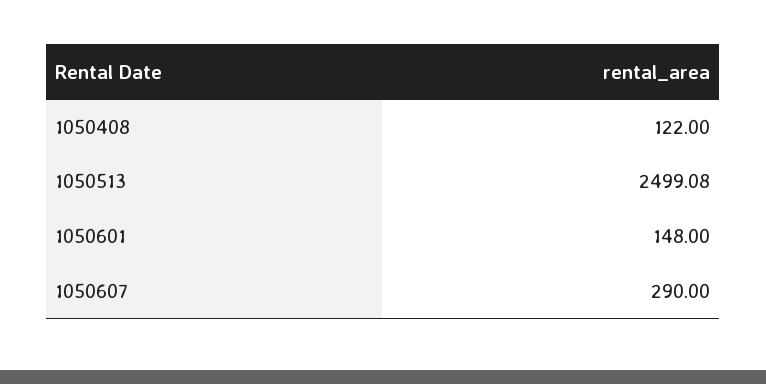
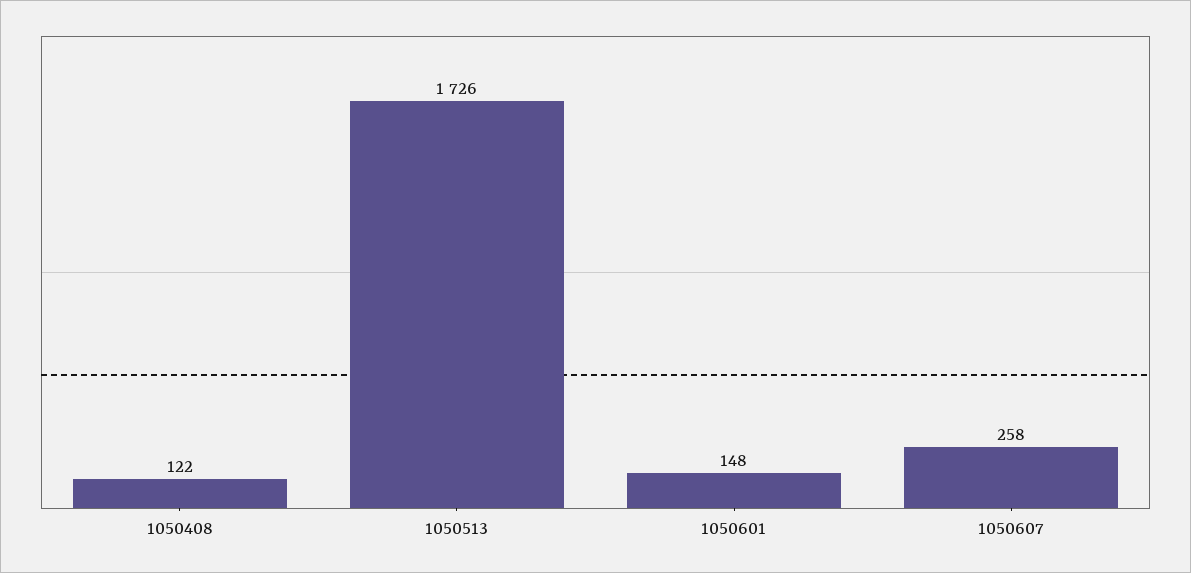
1050513: 2499.08 -> 1726
1050607: 290 -> 258

